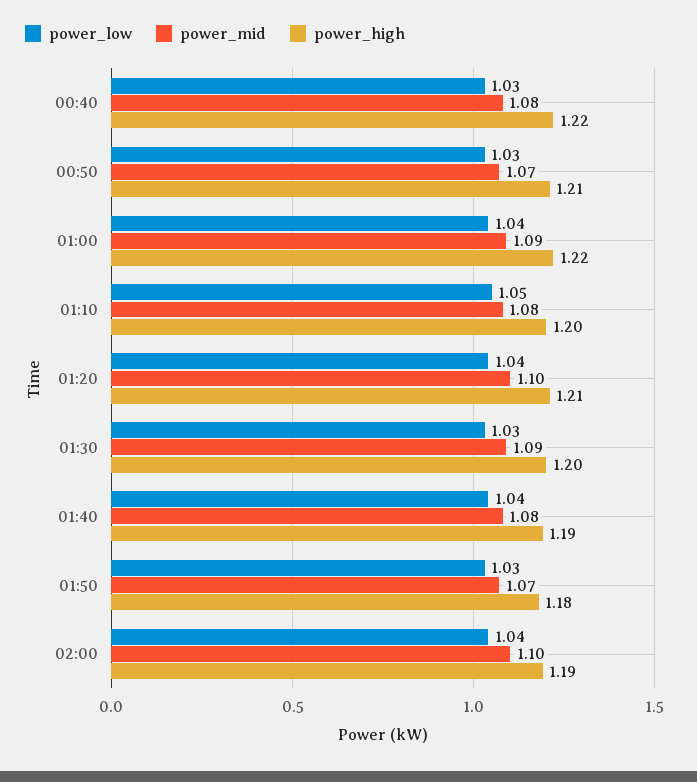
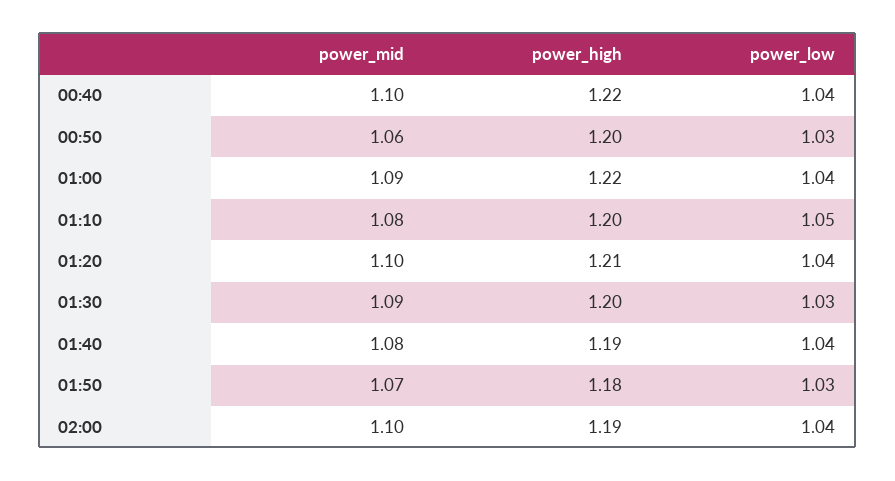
power_low, 00:40: 1.03 -> 1.04
power_mid, 00:40: 1.08 -> 1.1
power_mid, 00:50: 1.07 -> 1.06
power_high, 00:50: 1.21 -> 1.2

